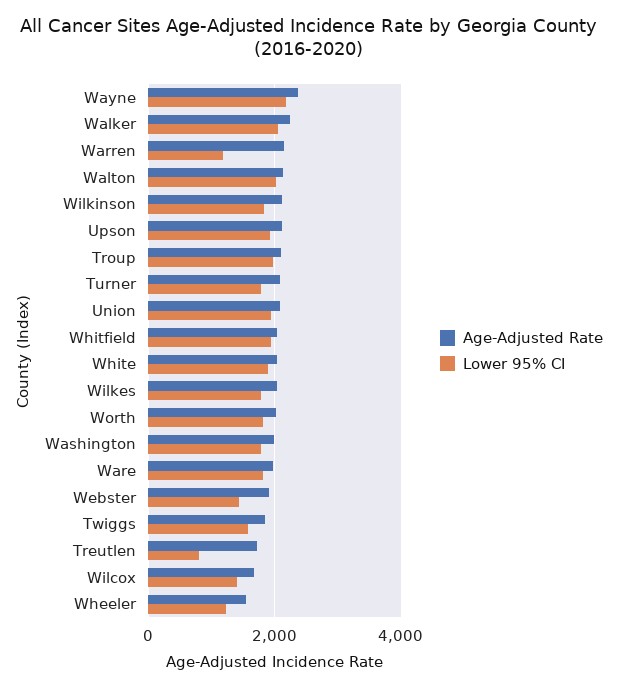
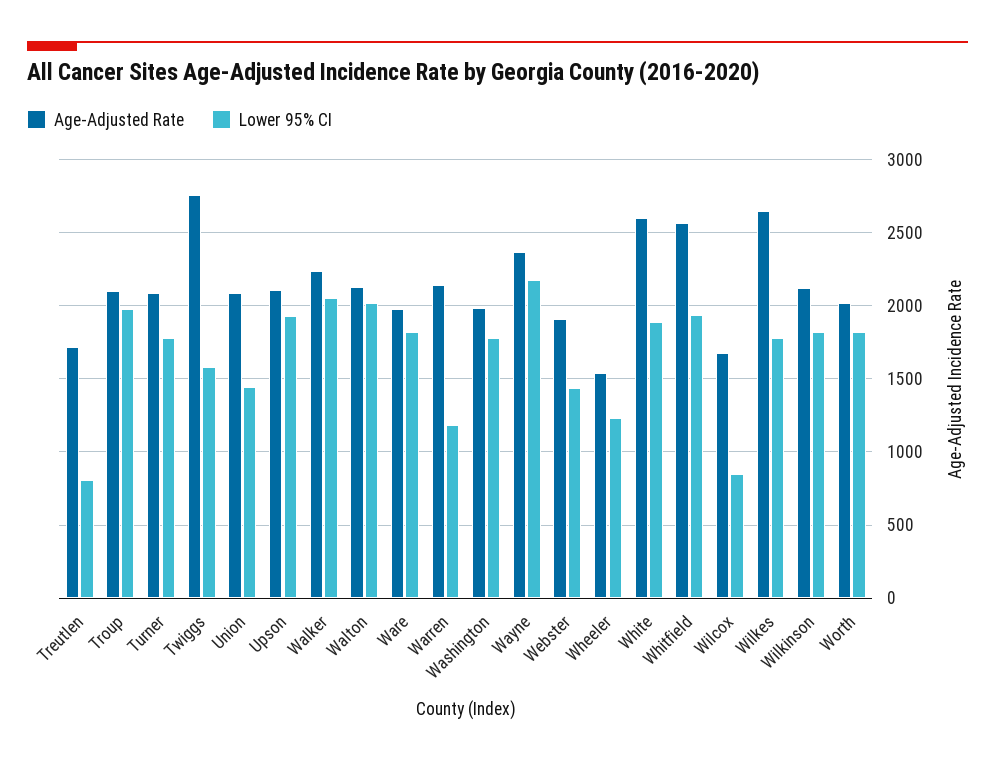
Lower 95% CI, Union: 2000 -> 1450
Age-Adjusted Rate, Whitfield: 2000 -> 2550
Age-Adjusted Rate, White: 2000 -> 2600
Age-Adjusted Rate, Wilkes: 2000 -> 2650
Age-Adjusted Rate, Twiggs: 1800 -> 2750
Lower 95% CI, Wilcox: 1400 -> 850

